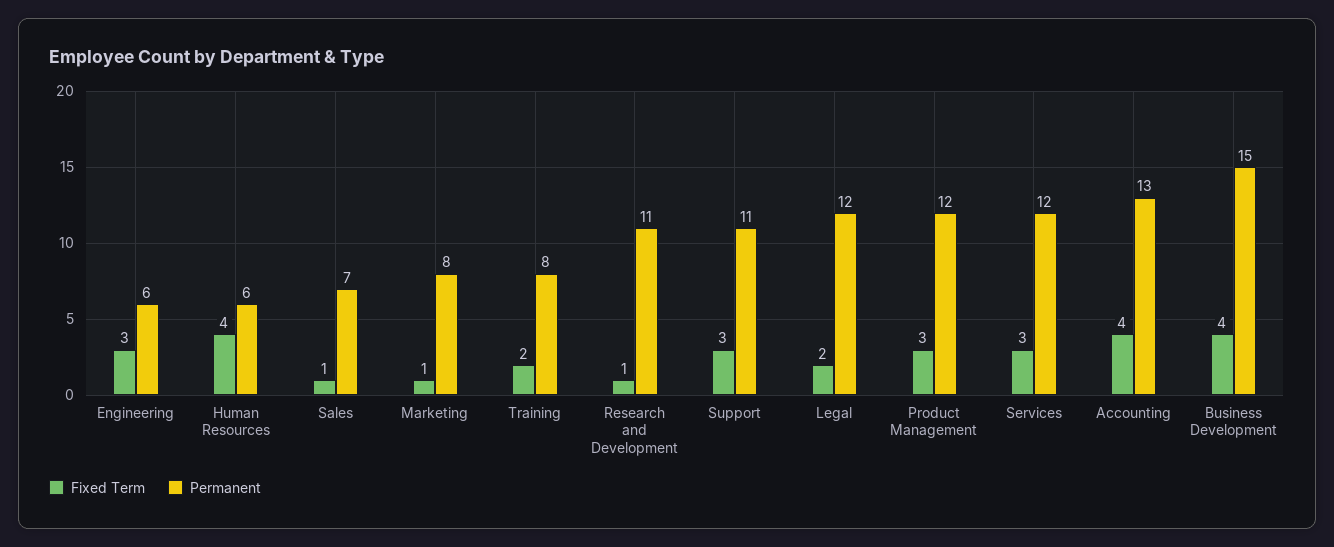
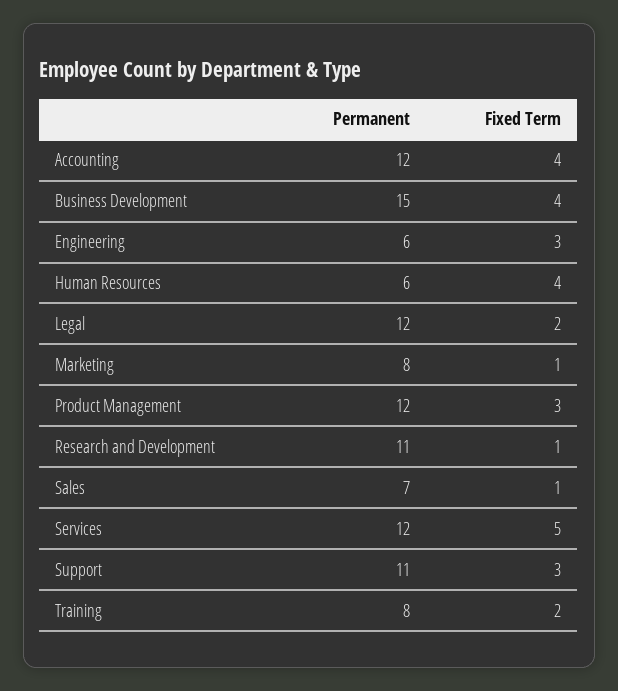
Fixed Term, Services: 3 -> 5
Permanent, Accounting: 13 -> 12

